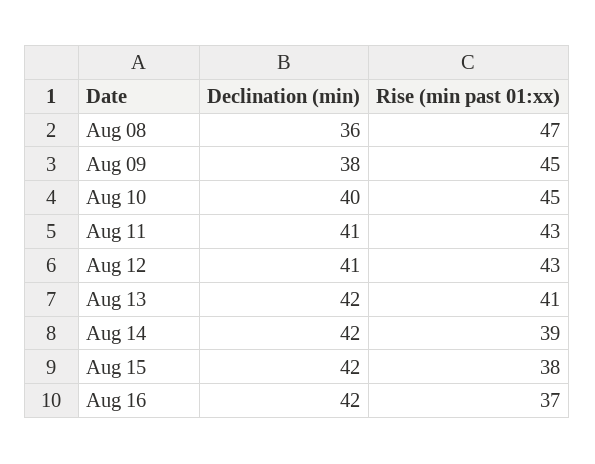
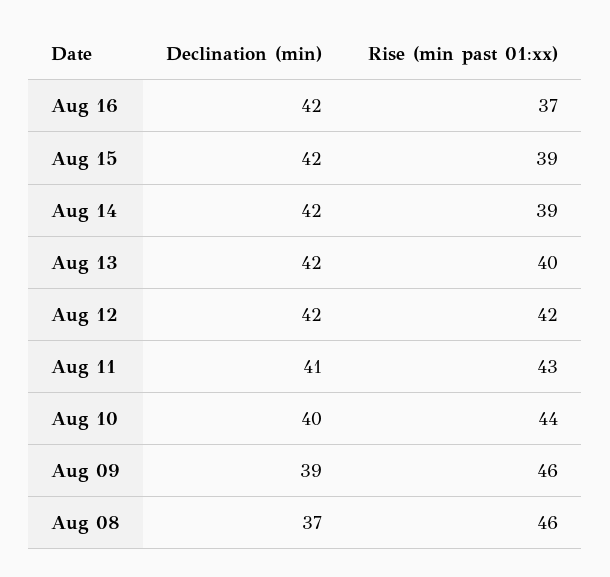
Declination (min), Aug 08: 36 -> 37
Rise (min past 01:xx), Aug 08: 47 -> 46
Declination (min), Aug 09: 38 -> 39
Rise (min past 01:xx), Aug 09: 45 -> 46
Rise (min past 01:xx), Aug 10: 45 -> 44
Declination (min), Aug 12: 41 -> 42
Rise (min past 01:xx), Aug 12: 43 -> 42
Rise (min past 01:xx), Aug 13: 41 -> 40
Rise (min past 01:xx), Aug 15: 38 -> 39

